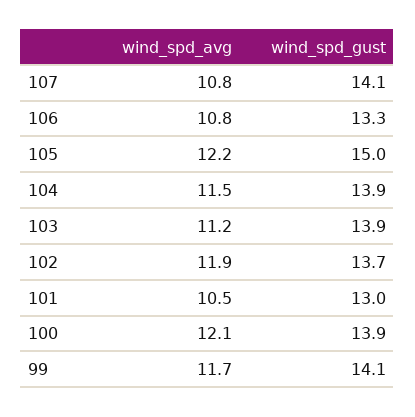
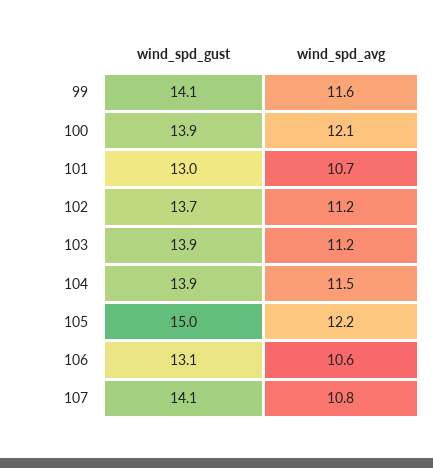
wind_spd_avg, 106: 10.8 -> 10.6
wind_spd_gust, 106: 13.3 -> 13.1
wind_spd_avg, 102: 11.9 -> 11.2
wind_spd_avg, 101: 10.5 -> 10.7
wind_spd_avg, 99: 11.7 -> 11.6

